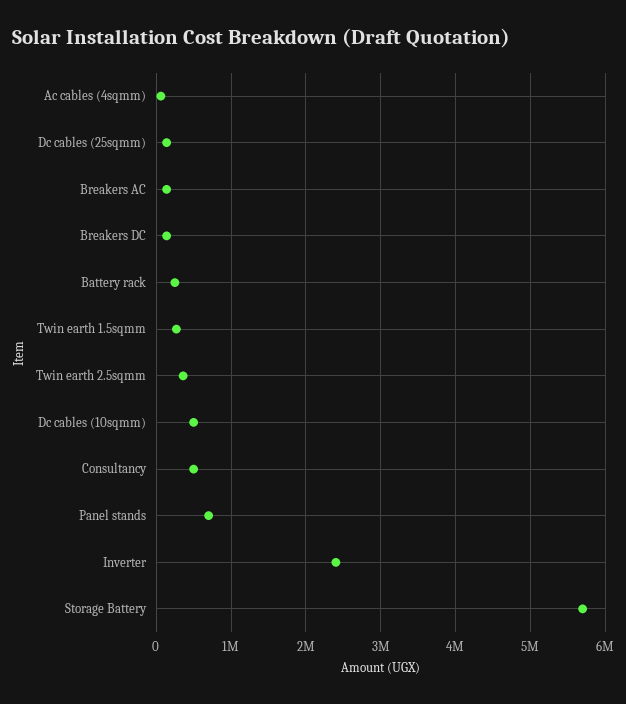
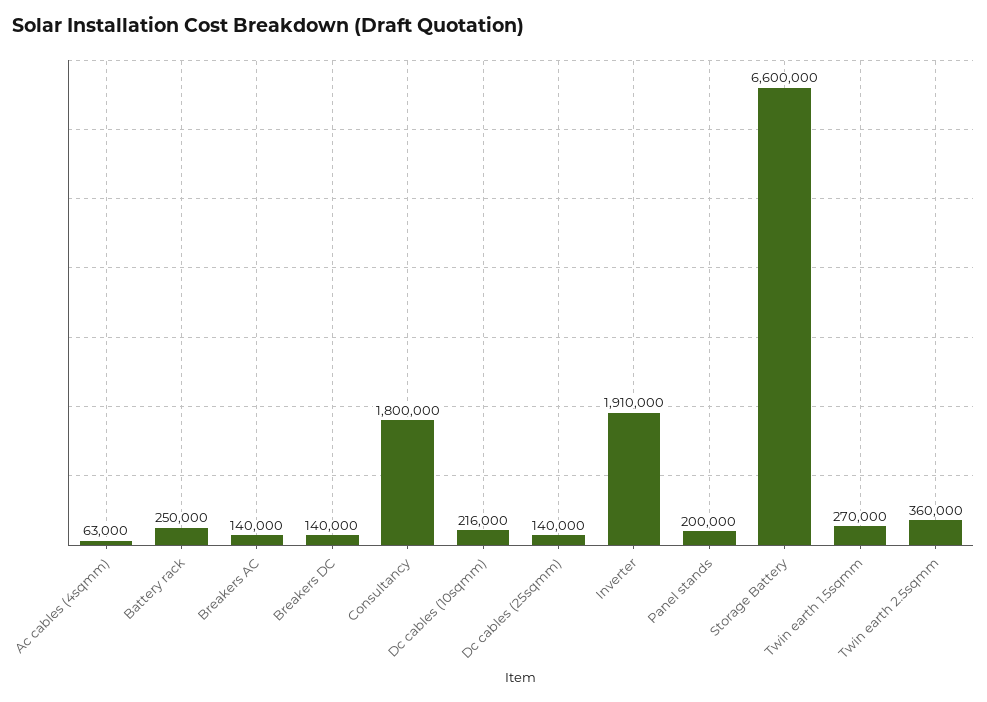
Dc cables (10sqmm): 500000 -> 216000
Consultancy: 500000 -> 1800000
Panel stands: 700000 -> 200000
Inverter: 2400000 -> 1910000
Storage Battery: 5700000 -> 6600000

